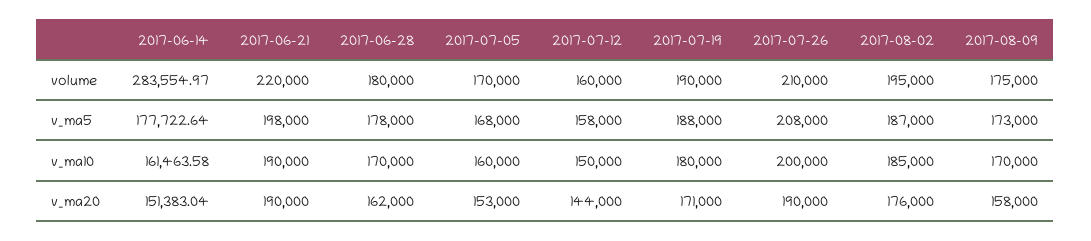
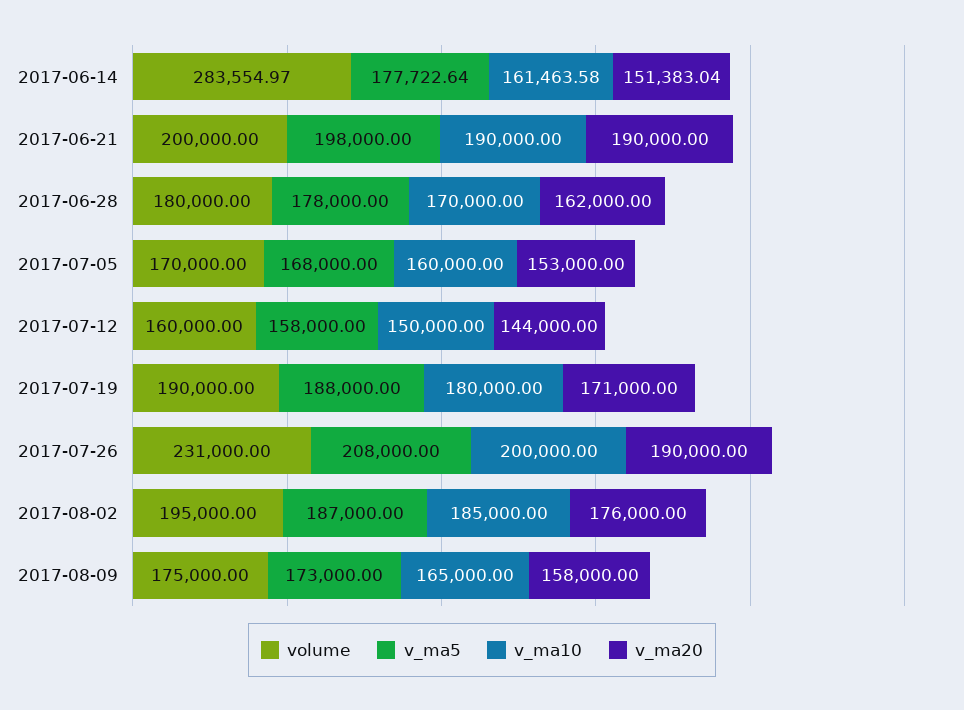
volume, 2017-06-21: 220000 -> 200000
volume, 2017-07-26: 210000 -> 231000
v_ma10, 2017-08-09: 170000 -> 165000

